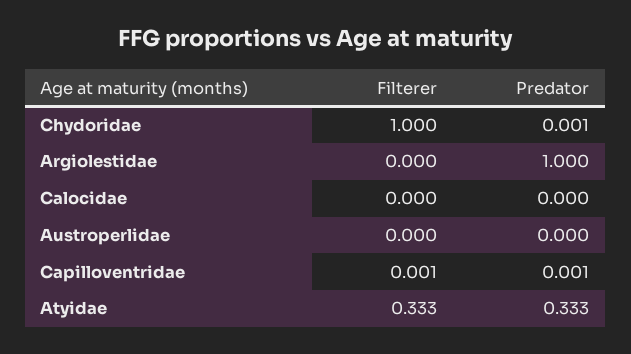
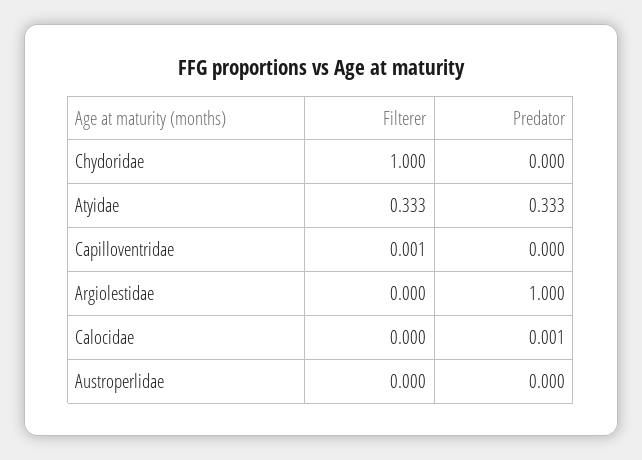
Predator, Chydoridae: 0.001 -> 0
Predator, Calocidae: 0 -> 0.001
Predator, Capilloventridae: 0.001 -> 0

